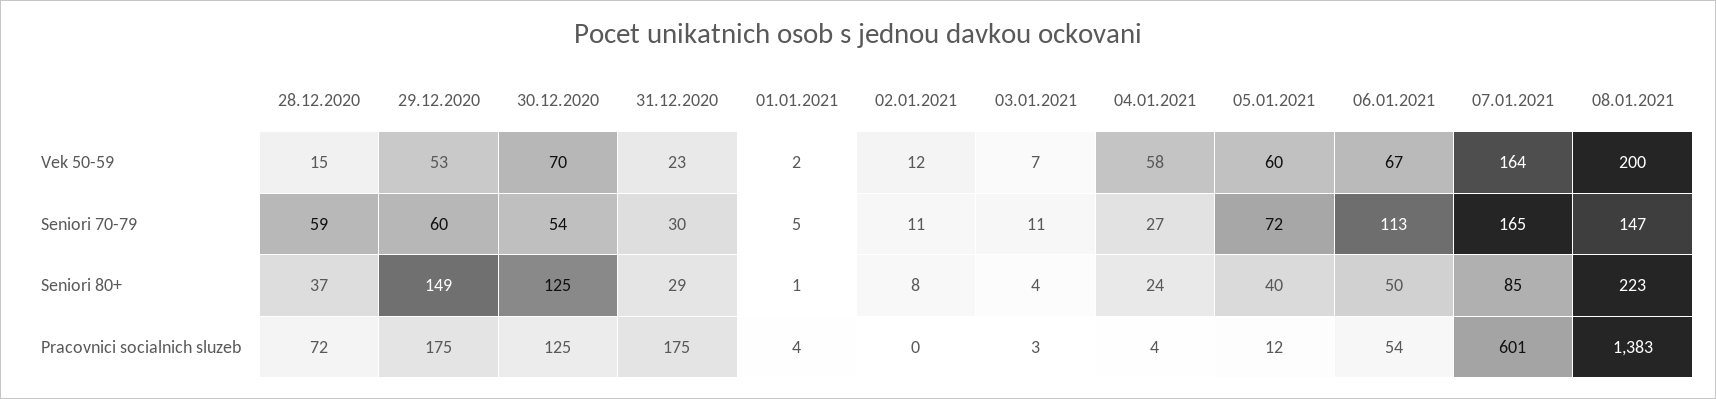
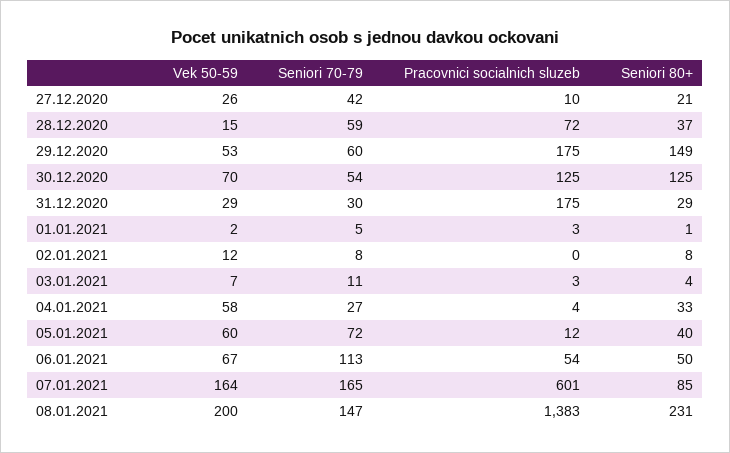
31.12.2020, Vek 50-59: 23 -> 29
02.01.2021, Seniori 70-79: 11 -> 8
04.01.2021, Seniori 80+: 24 -> 33
08.01.2021, Seniori 80+: 223 -> 231
01.01.2021, Pracovnici socialnich sluzeb: 4 -> 3
27.12.2020, Vek 50-59: none -> 26
27.12.2020, Seniori 70-79: none -> 42
27.12.2020, Pracovnici socialnich sluzeb: none -> 10
27.12.2020, Seniori 80+: none -> 21

